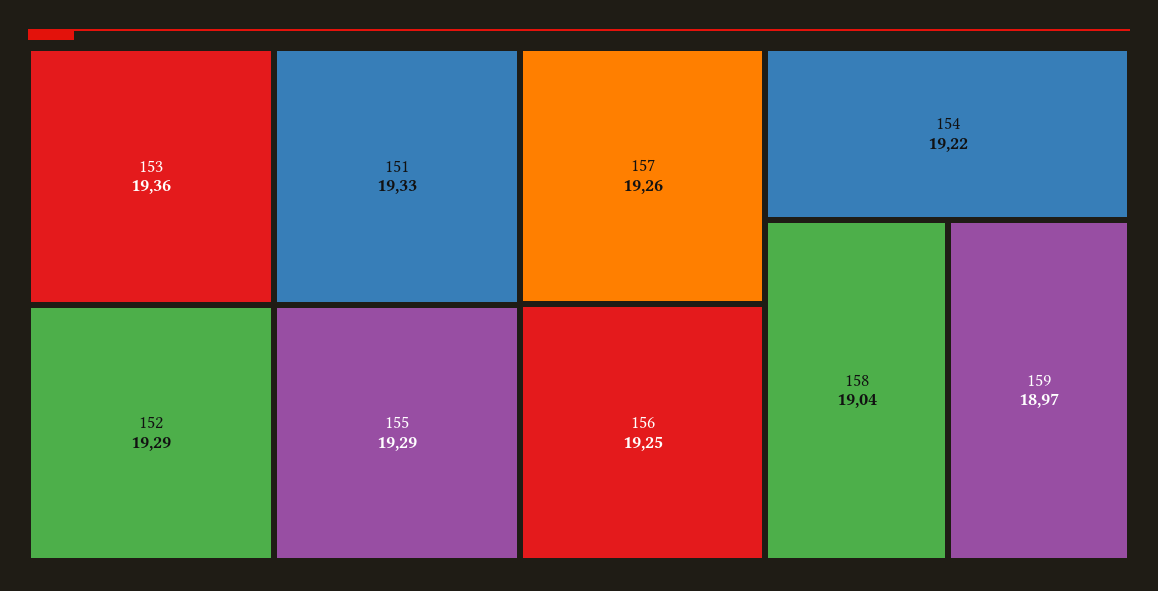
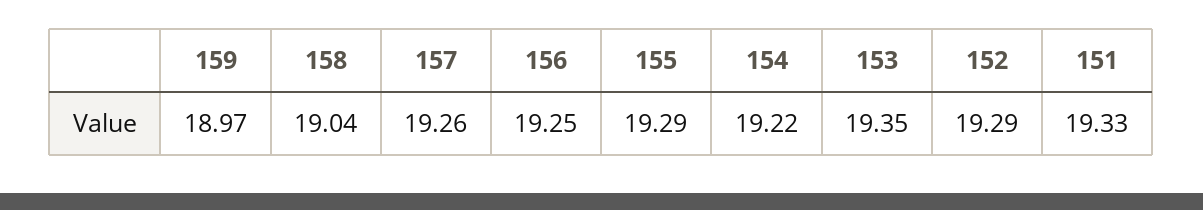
153: 19.36 -> 19.35

